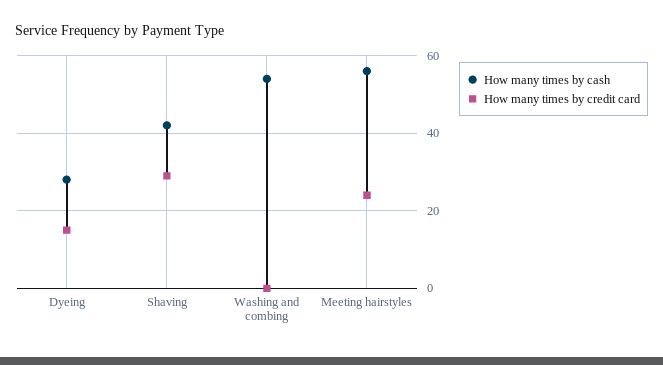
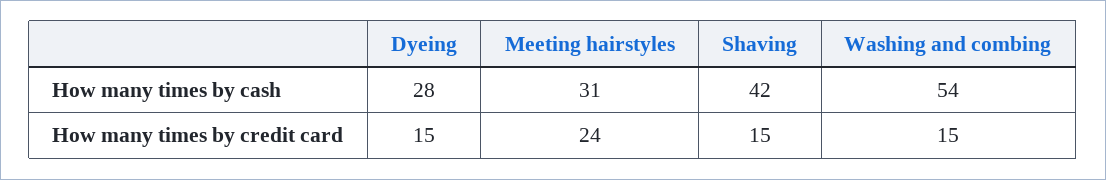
How many times by credit card, Shaving: 30 -> 15
How many times by credit card, Washing and combing: 0 -> 15
How many times by cash, Meeting hairstyles: 55 -> 31

